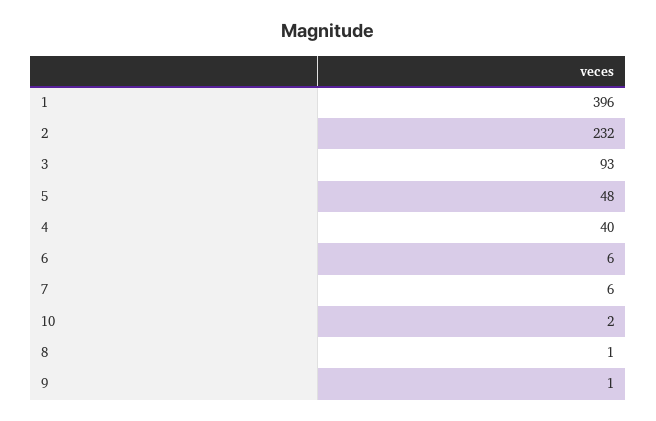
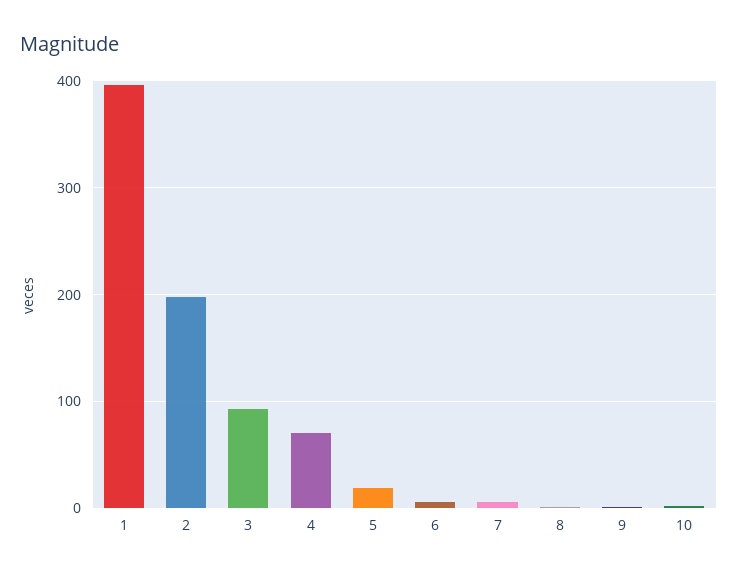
2: 232 -> 200
5: 48 -> 20
4: 40 -> 70

